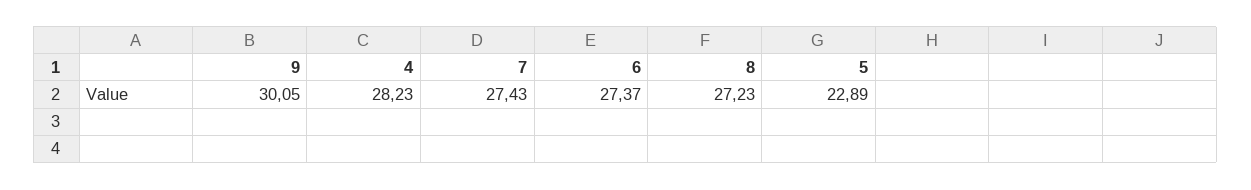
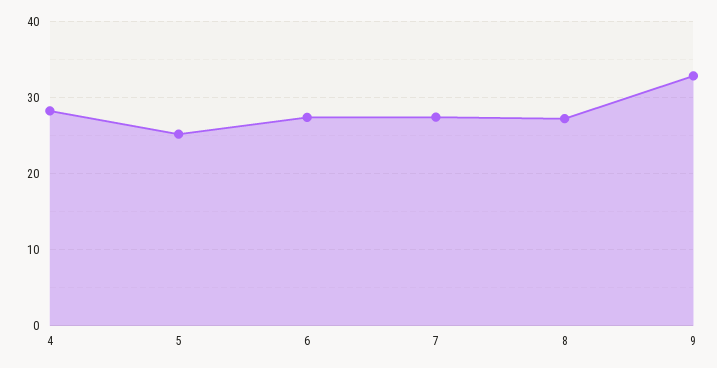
9: 30.05 -> 33
5: 22.89 -> 25

